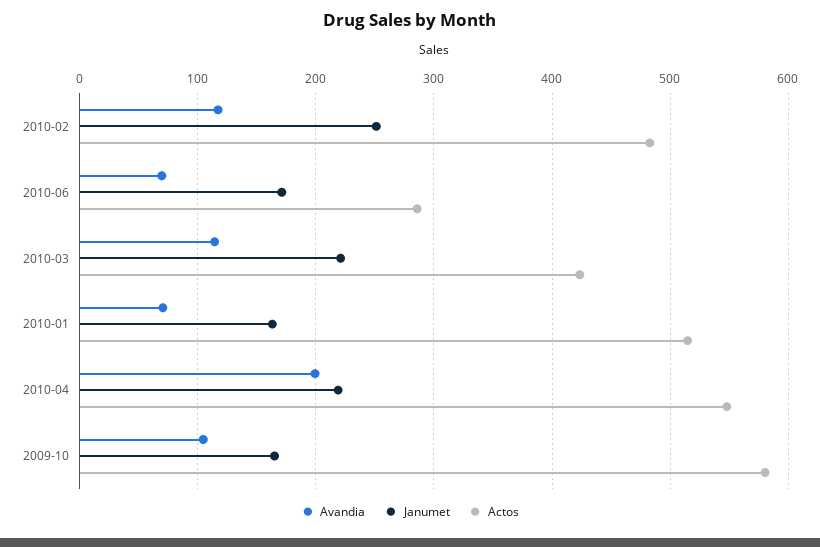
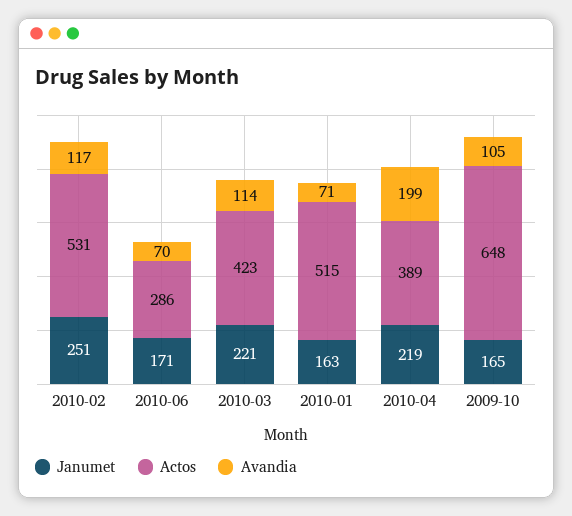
Actos, 2010-02: 480 -> 531
Actos, 2010-04: 550 -> 389
Actos, 2009-10: 580 -> 648

